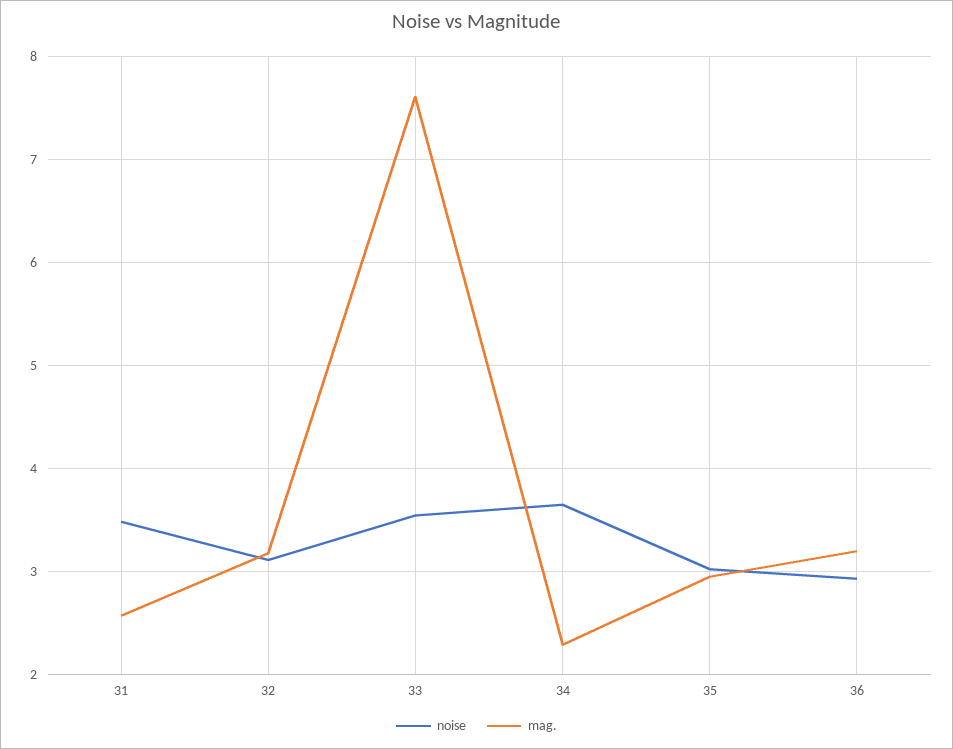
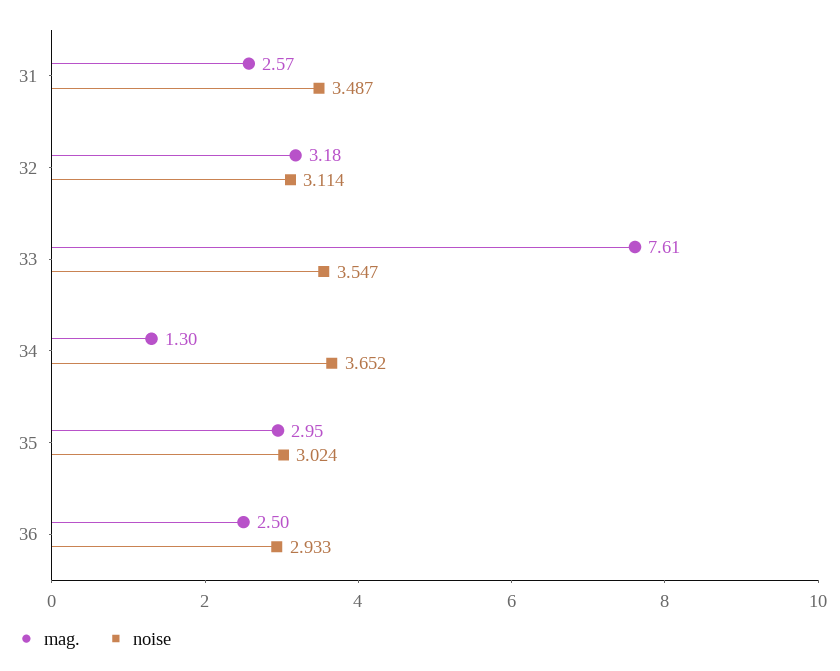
mag., 34: 2.3 -> 1.3
mag., 36: 3.2 -> 2.5

